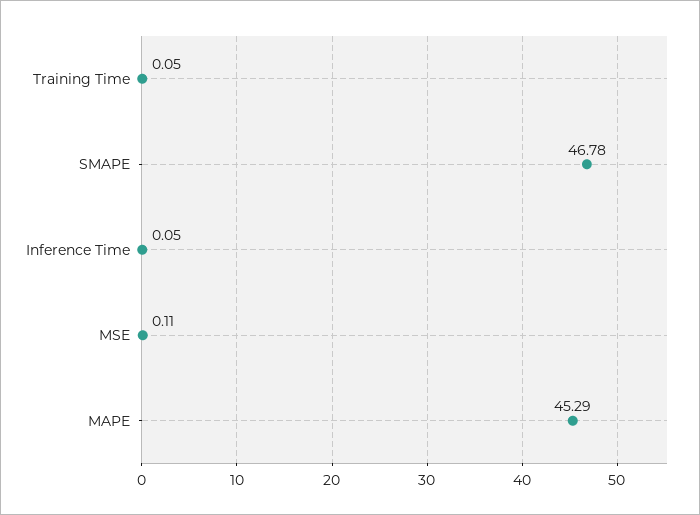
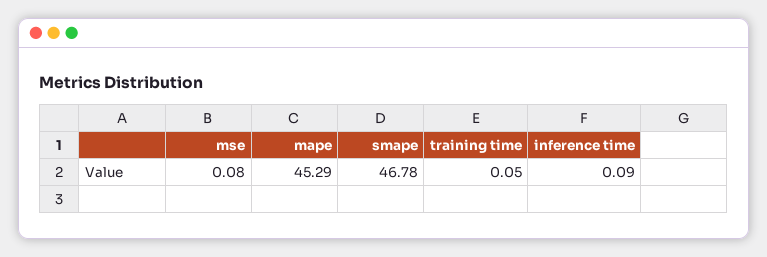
Inference Time: 0.05 -> 0.09
MSE: 0.11 -> 0.08

